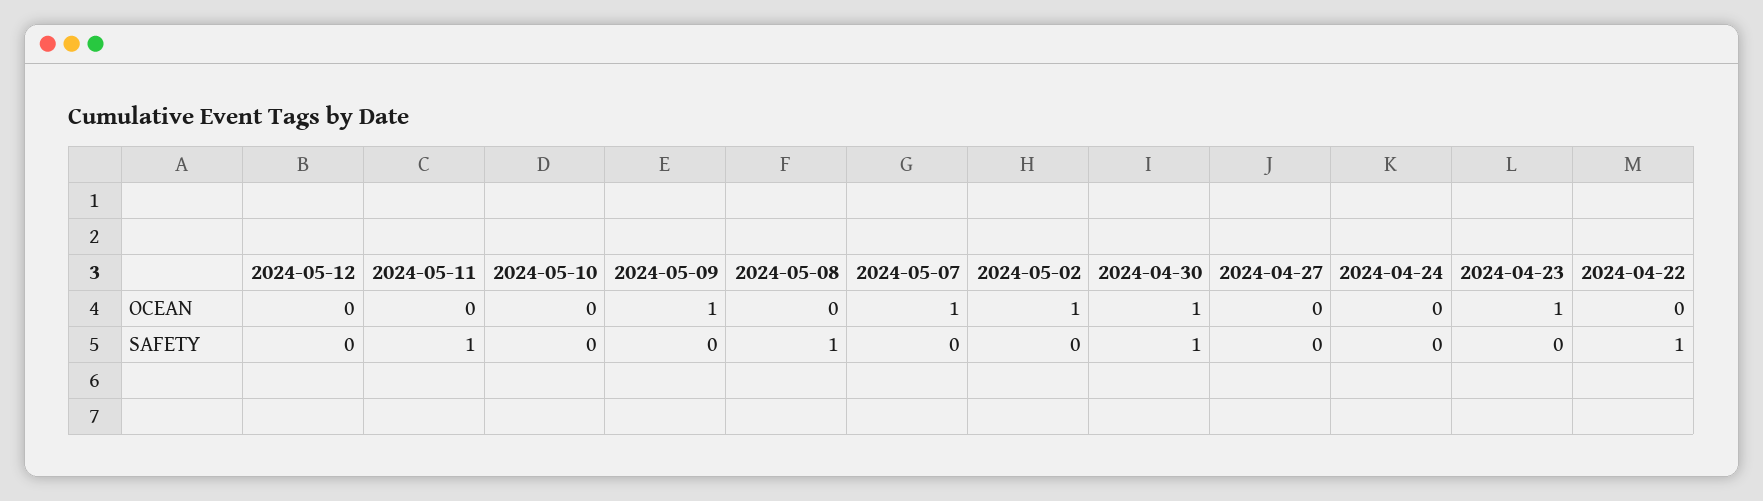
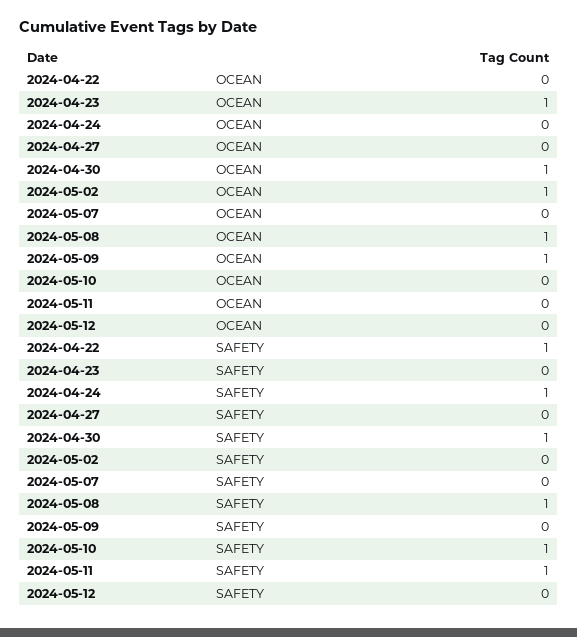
2024-05-08, OCEAN: 0 -> 1
2024-05-07, OCEAN: 1 -> 0
2024-05-10, SAFETY: 0 -> 1
2024-04-24, SAFETY: 0 -> 1

